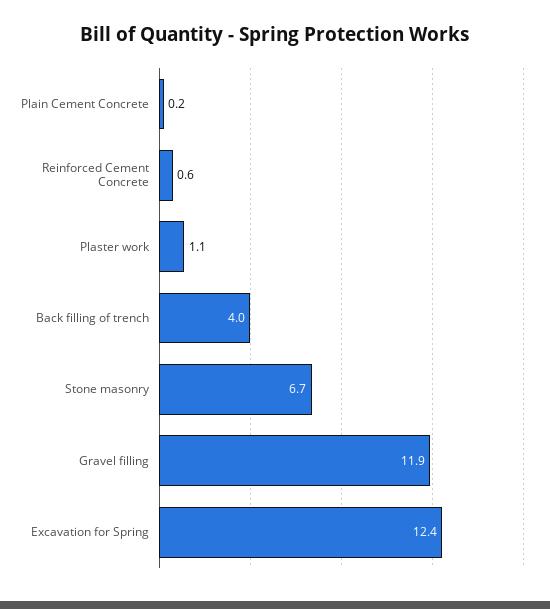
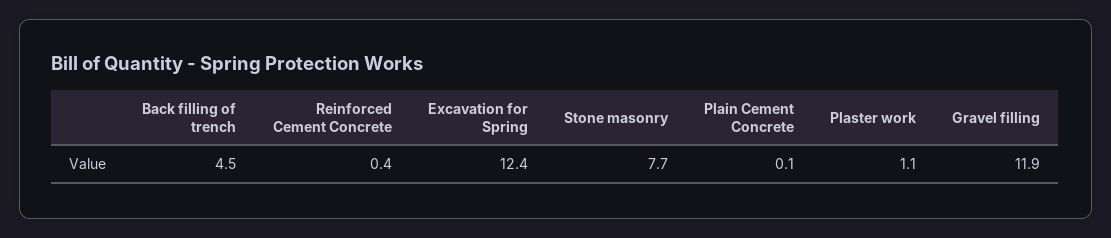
Plain Cement Concrete: 0.2 -> 0.1
Reinforced Cement Concrete: 0.6 -> 0.4
Back filling of trench: 4 -> 4.5
Stone masonry: 6.7 -> 7.7

